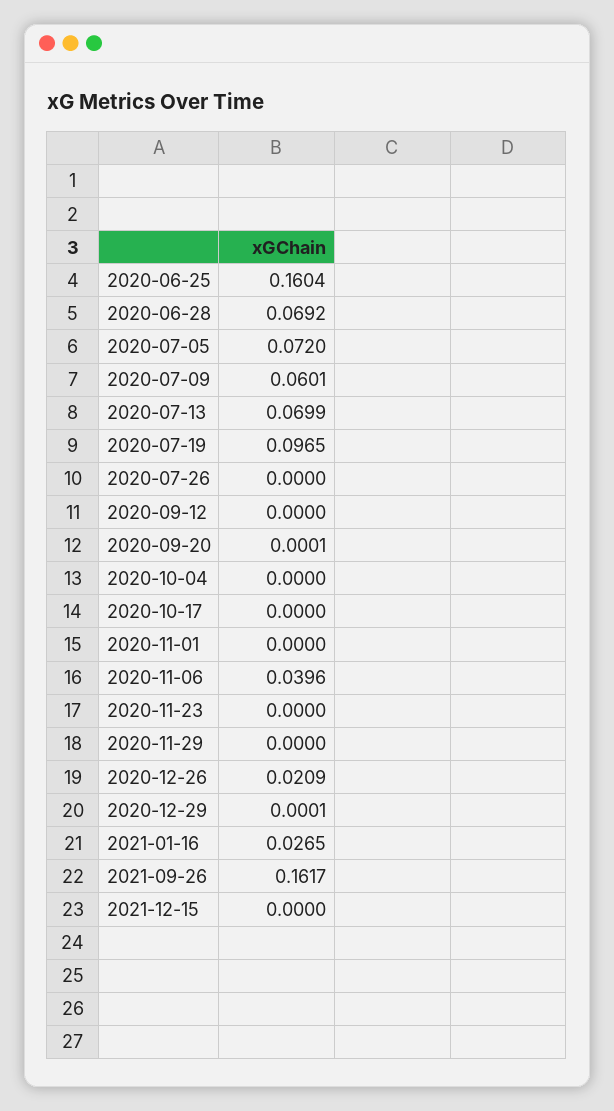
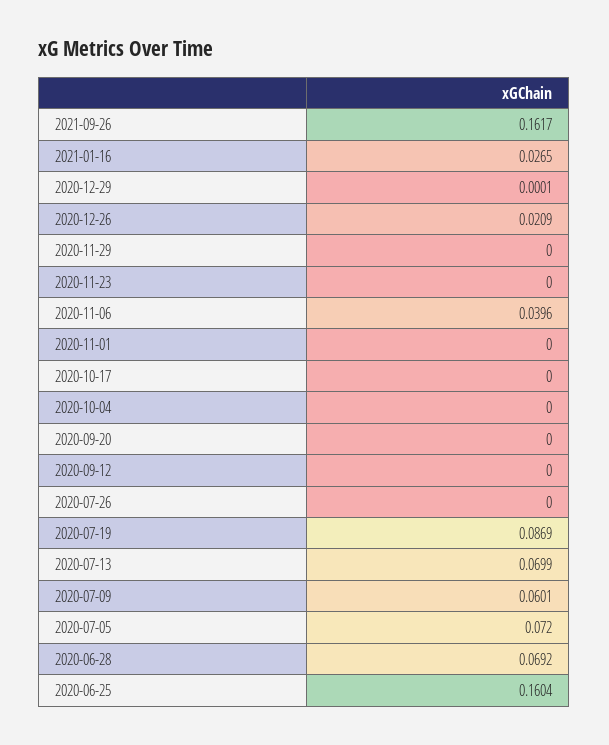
2020-07-19: 0.0965 -> 0.0869
2020-09-20: 0.0001 -> 0
2021-12-15: 0 -> none

